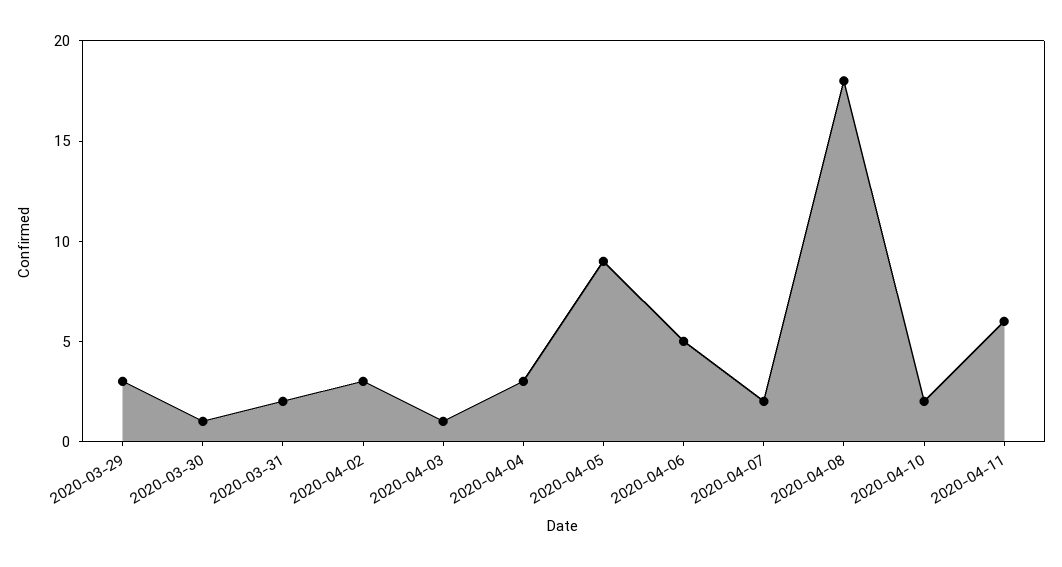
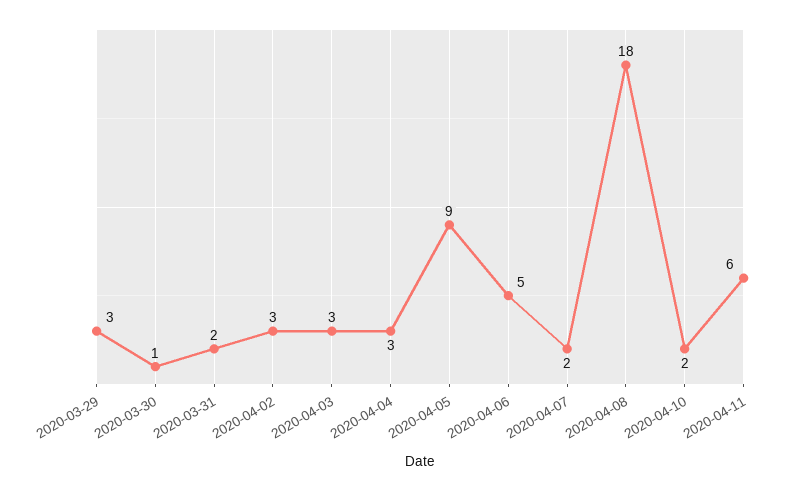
2020-04-03: 1 -> 3

